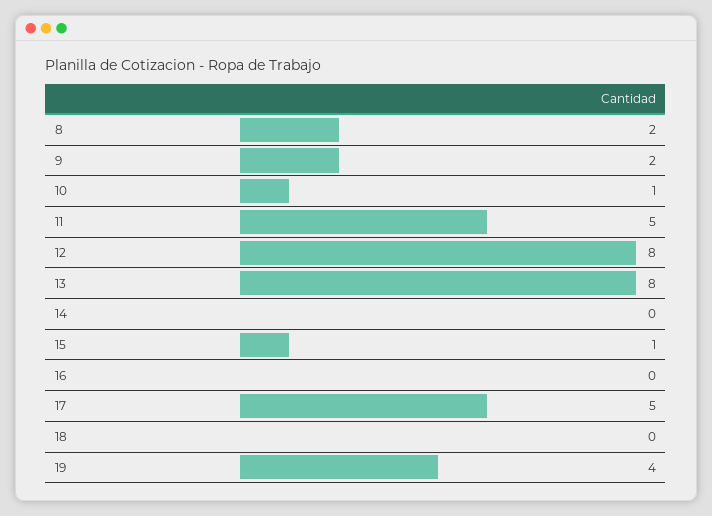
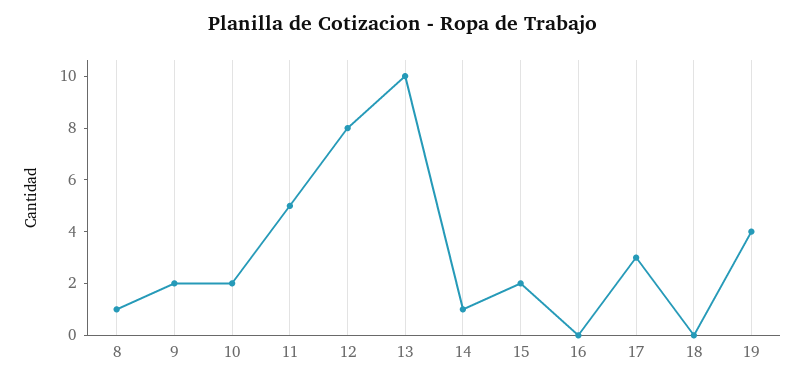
8: 2 -> 1
10: 1 -> 2
13: 8 -> 10
14: 0 -> 1
15: 1 -> 2
17: 5 -> 3

